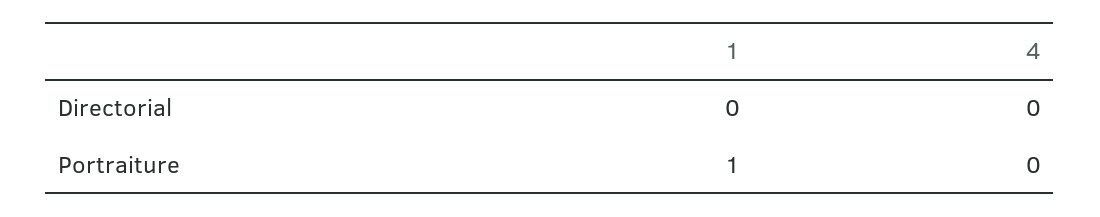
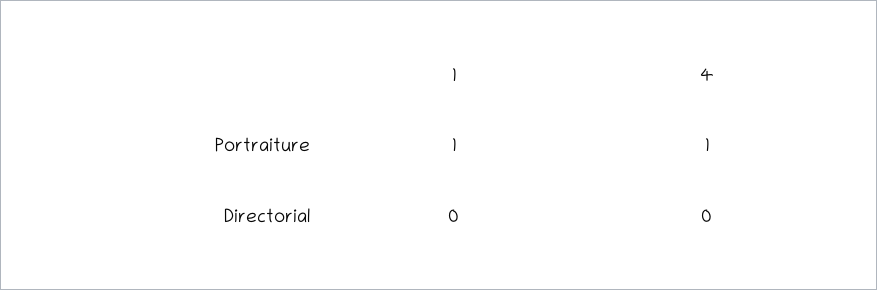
4, Portraiture: 0 -> 1

